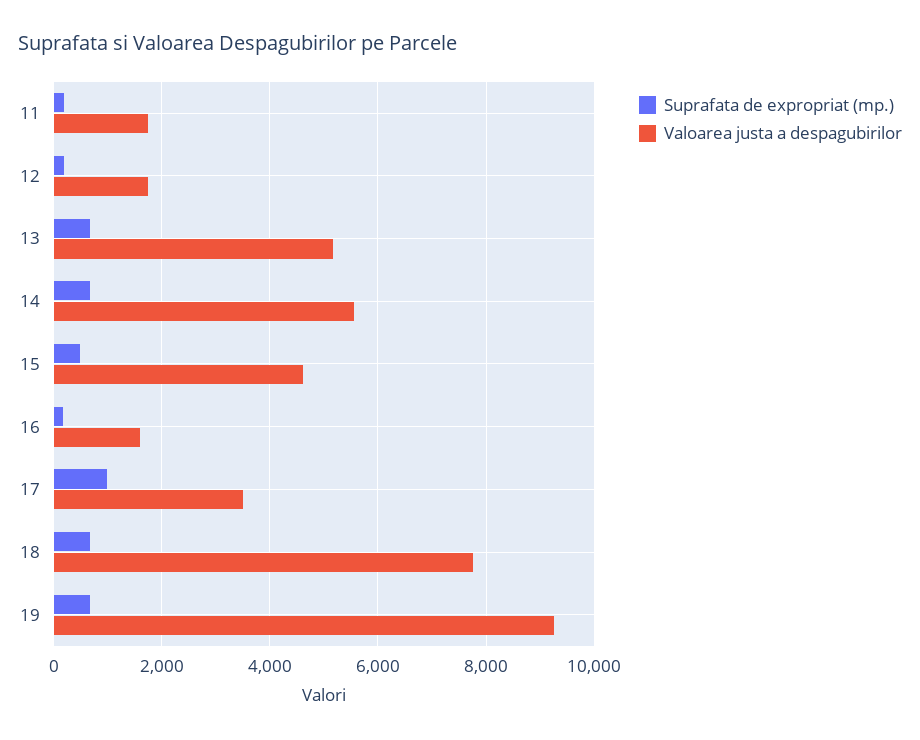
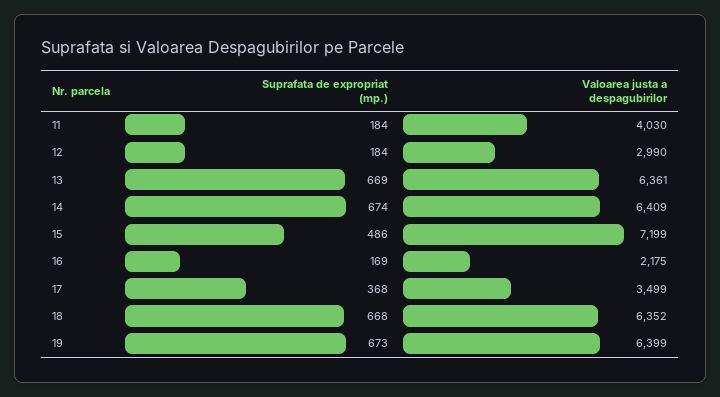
Valoarea justa a despagubirilor, 11: 1800 -> 4030
Valoarea justa a despagubirilor, 12: 1800 -> 2990
Valoarea justa a despagubirilor, 13: 5200 -> 6361
Valoarea justa a despagubirilor, 14: 5600 -> 6409
Valoarea justa a despagubirilor, 15: 4600 -> 7199
Valoarea justa a despagubirilor, 16: 1600 -> 2175
Suprafata de expropriat (mp.), 17: 1000 -> 368
Valoarea justa a despagubirilor, 18: 7800 -> 6352
Valoarea justa a despagubirilor, 19: 9200 -> 6399

